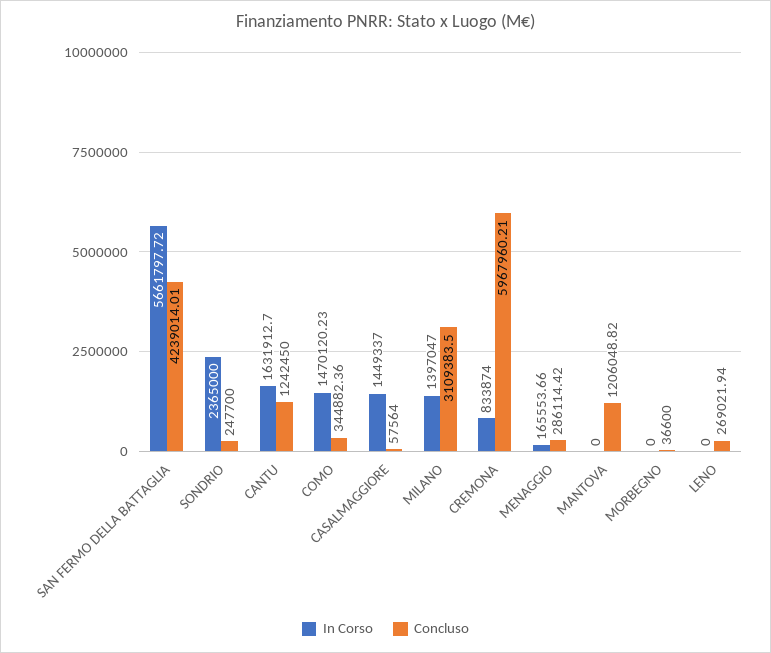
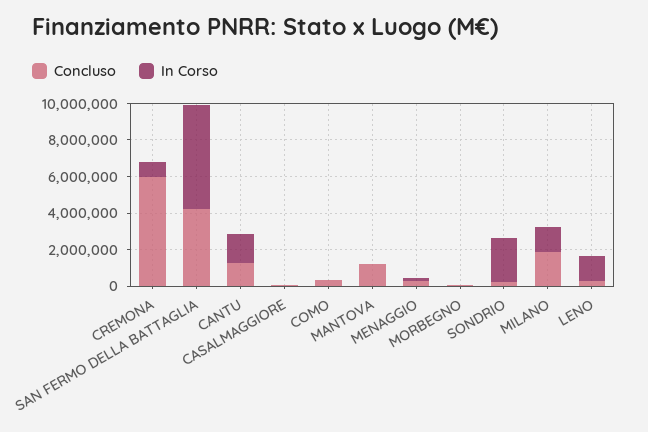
In Corso, COMO: 1470120.23 -> 0
In Corso, CASALMAGGIORE: 1449337 -> 0
Concluso, MILANO: 3109383.5 -> 2000000
In Corso, LENO: 0 -> 1500000

